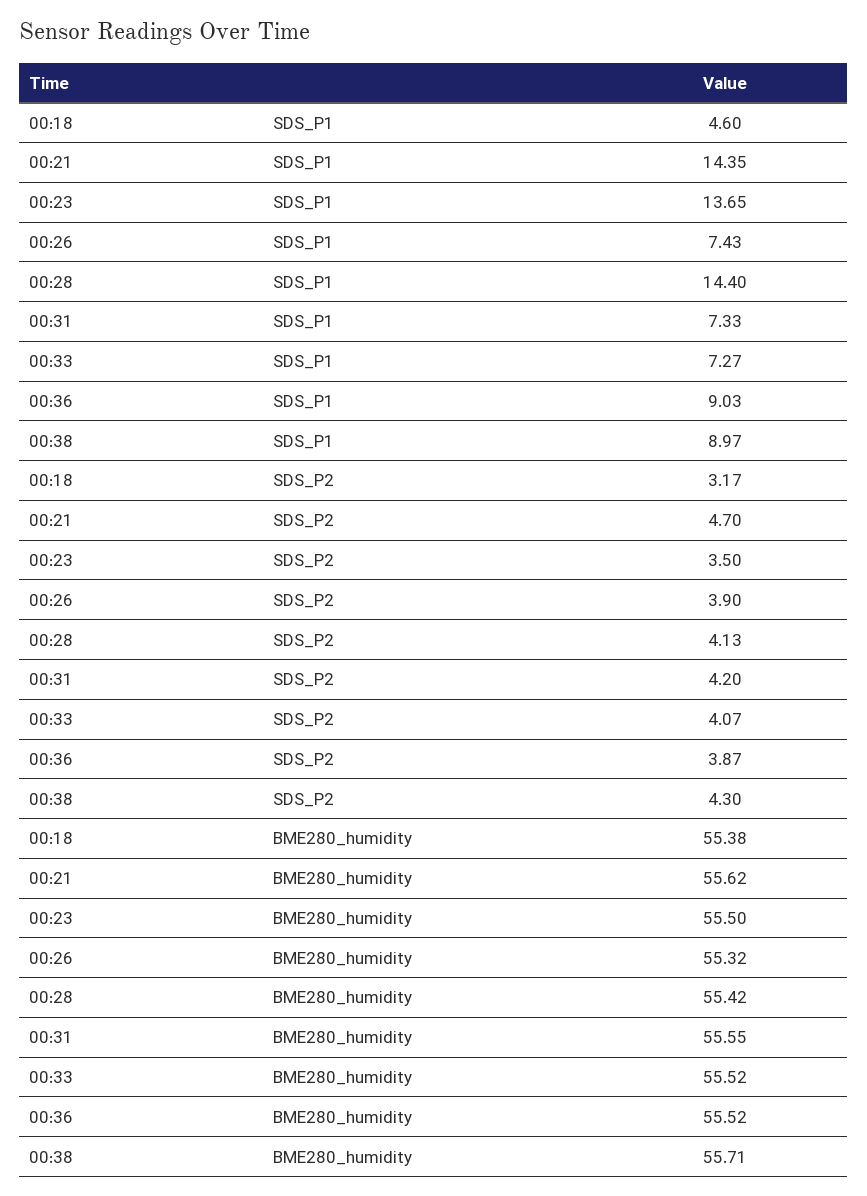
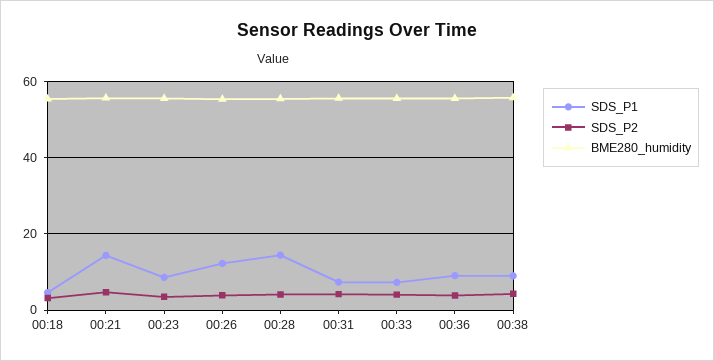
SDS_P1, 00:23: 13.65 -> 8
SDS_P1, 00:26: 7.43 -> 12

